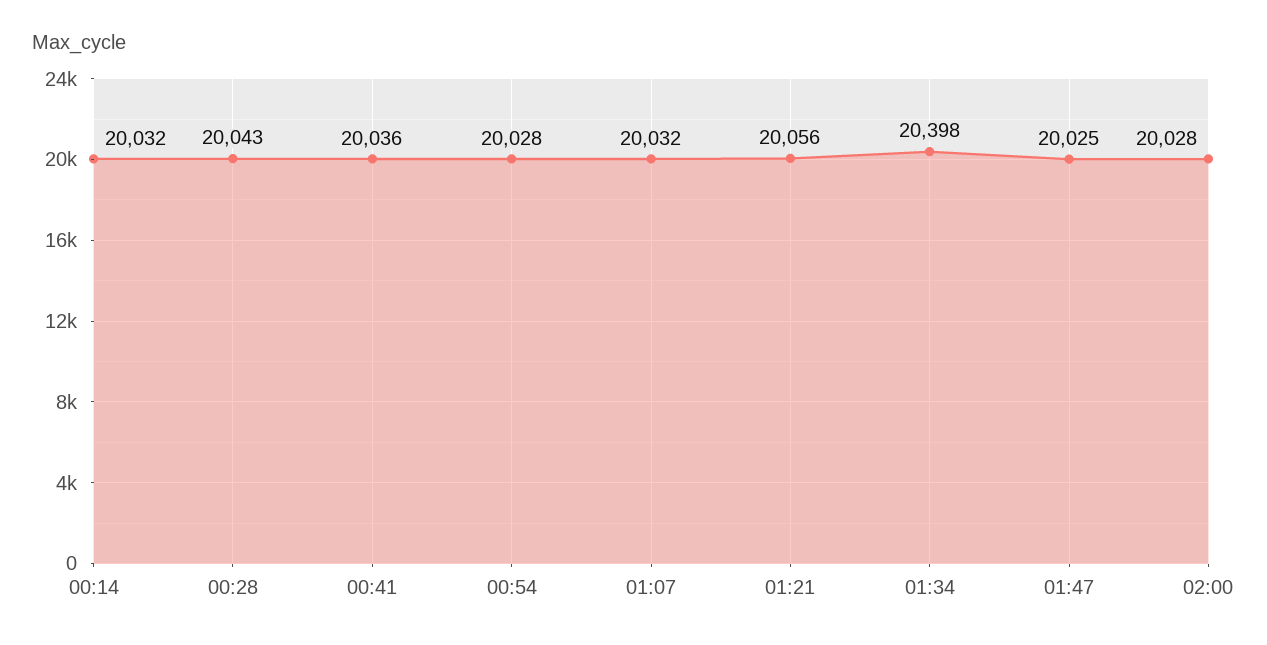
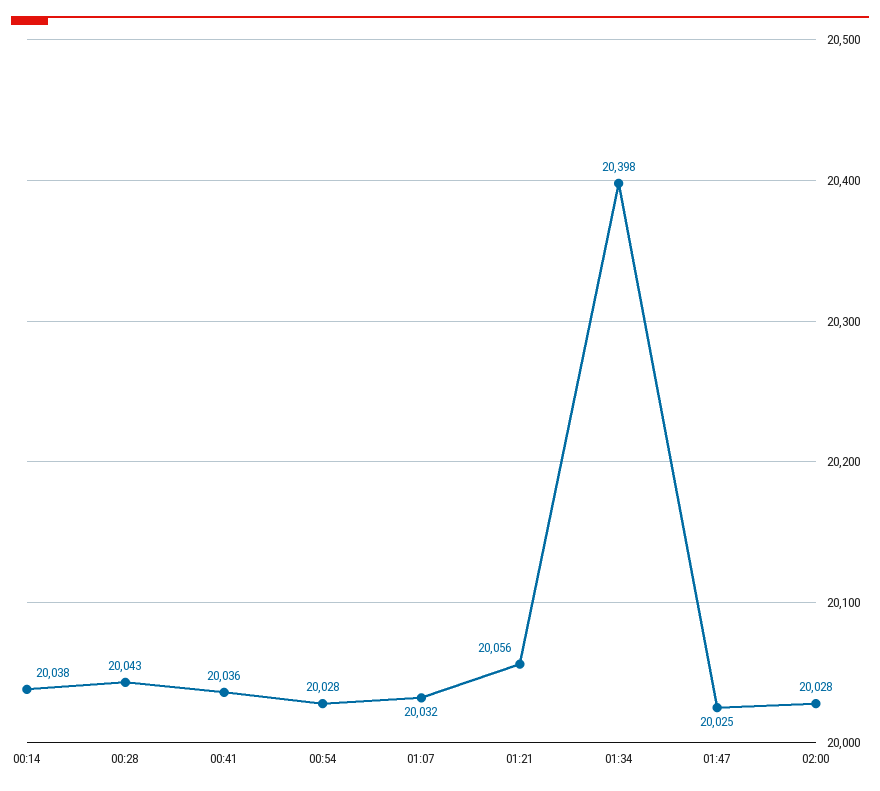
00:14: 20032 -> 20038

